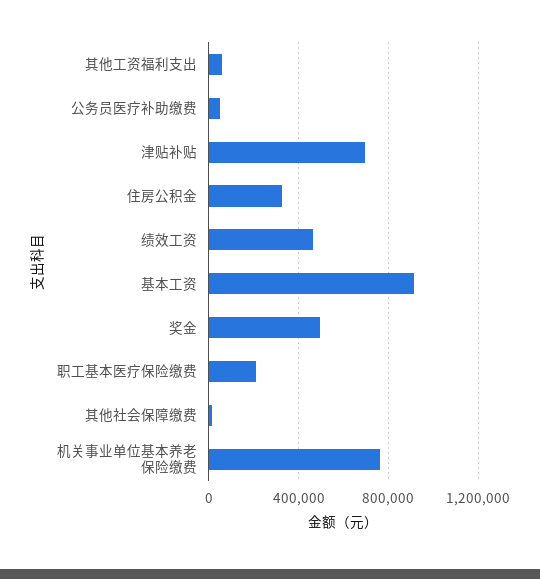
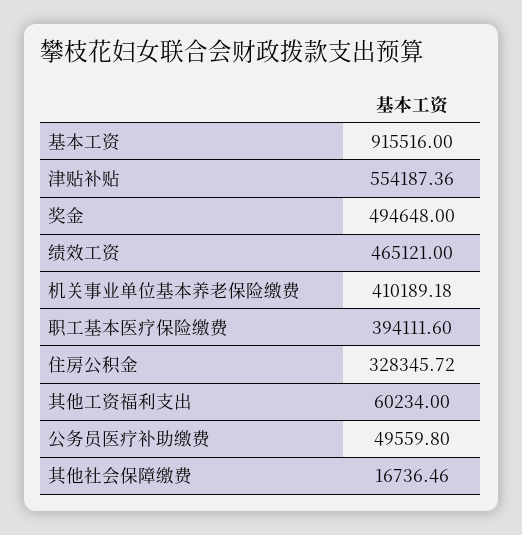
津贴补贴: 700000 -> 554187.36
职工基本医疗保险缴费: 200000 -> 394111.6
机关事业单位基本养老保险缴费: 750000 -> 410189.18

